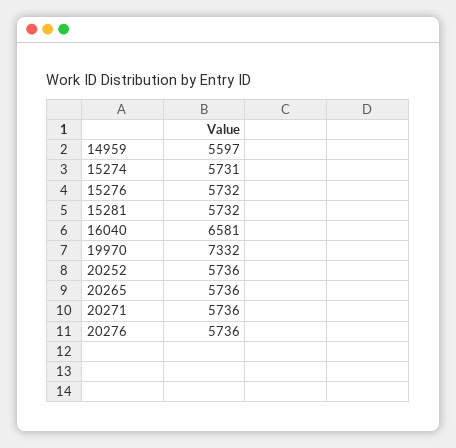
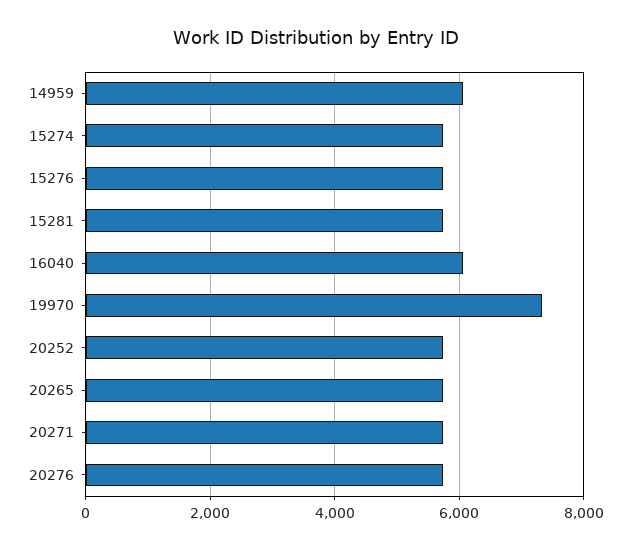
14959: 5597 -> 6000
16040: 6581 -> 6000

